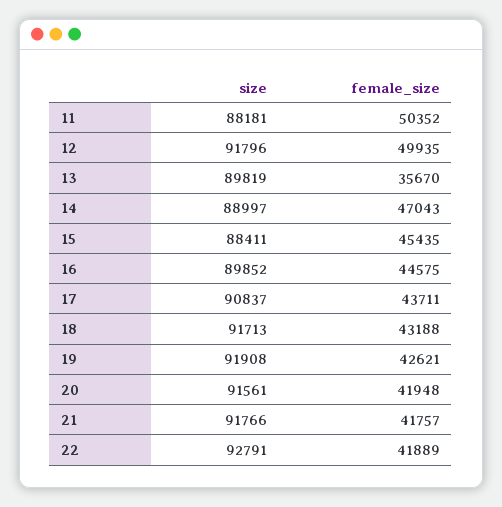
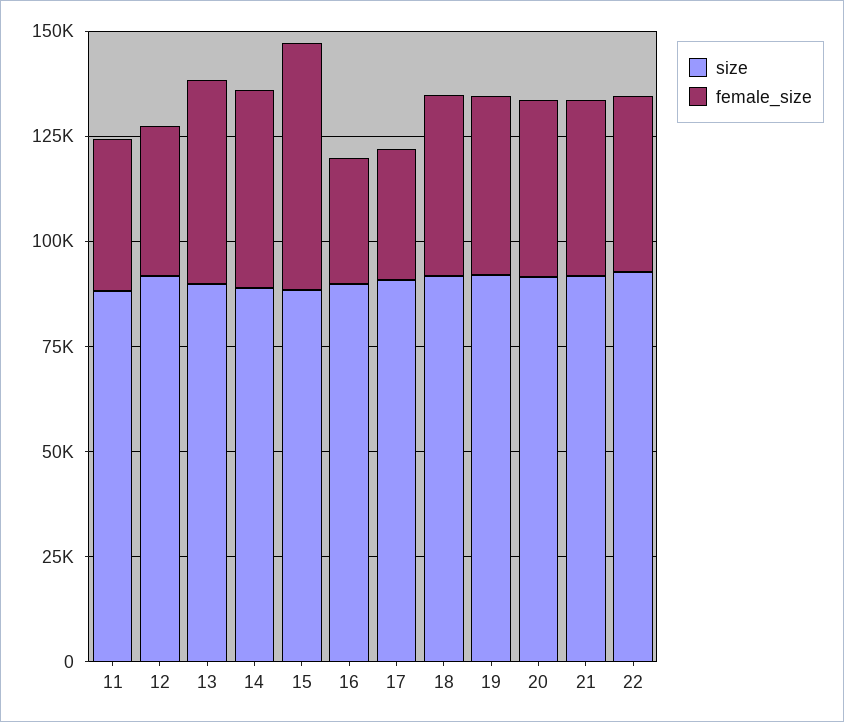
female_size, 11: 50352 -> 35000
female_size, 12: 49935 -> 35000
female_size, 13: 35670 -> 50000
female_size, 15: 45435 -> 60000
female_size, 16: 44575 -> 30000
female_size, 17: 43711 -> 30000

